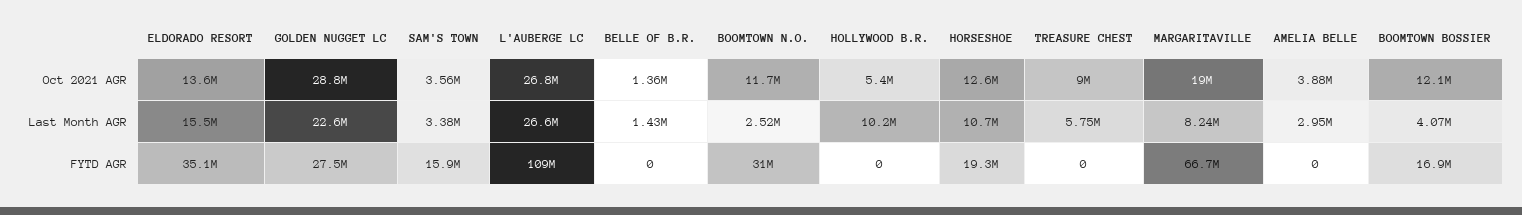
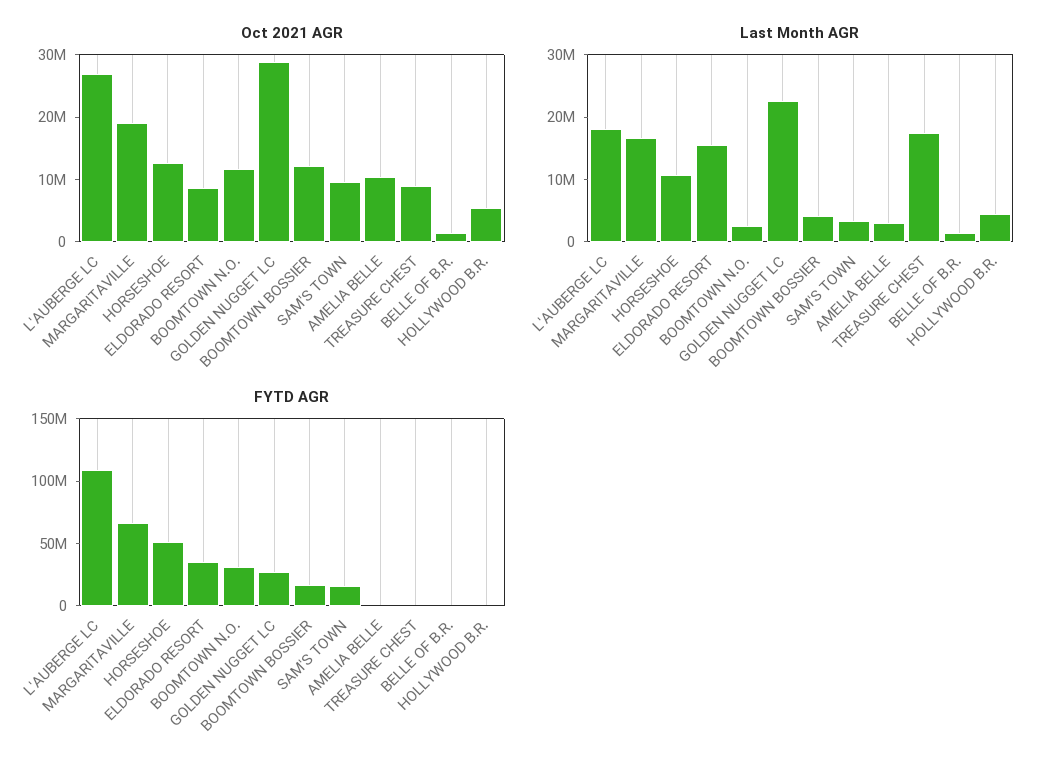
Oct 2021 AGR, ELDORADO RESORT: 13600000 -> 8000000
Oct 2021 AGR, SAM'S TOWN: 3560000 -> 10000000
Oct 2021 AGR, AMELIA BELLE: 3880000 -> 10000000
Last Month AGR, L'AUBERGE LC: 26600000 -> 18000000
Last Month AGR, HOLLYWOOD B.R.: 10200000 -> 4000000
Last Month AGR, TREASURE CHEST: 5750000 -> 18000000
Last Month AGR, MARGARITAVILLE: 8240000 -> 16000000
FYTD AGR, HORSESHOE: 19300000 -> 50000000

